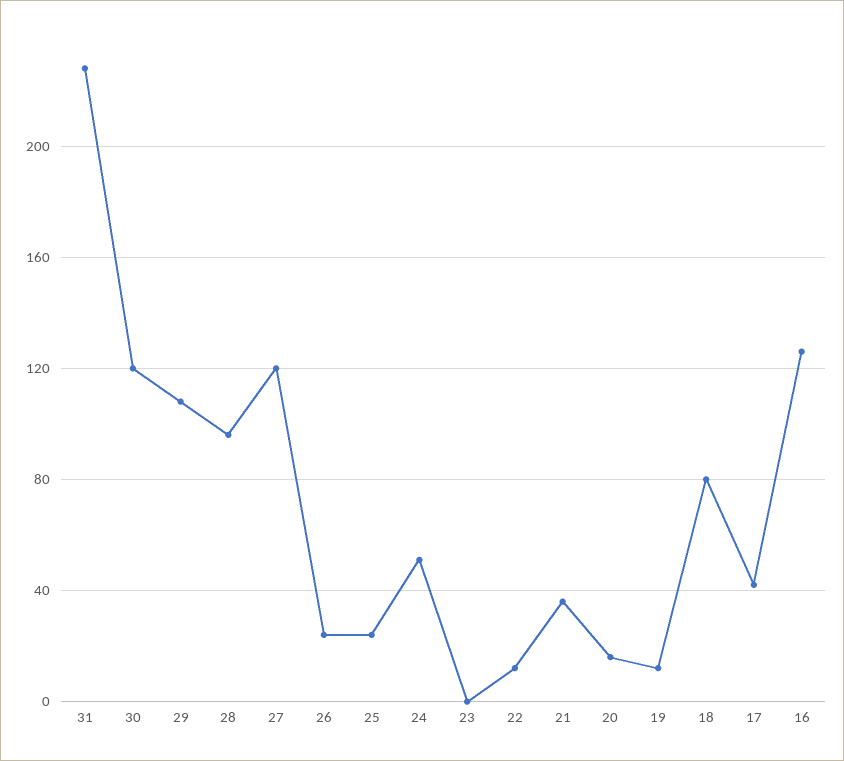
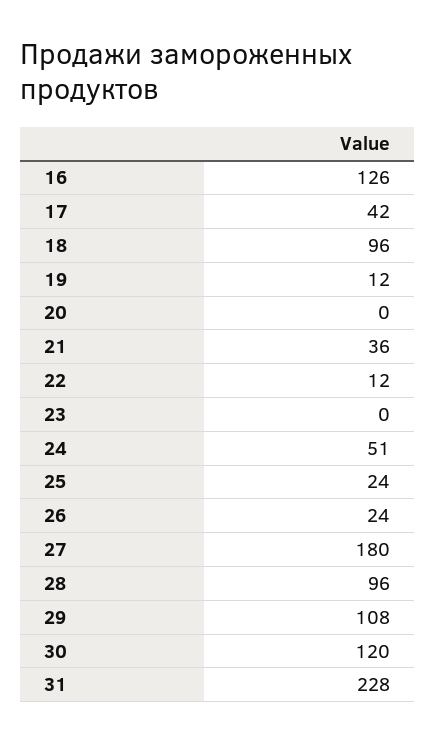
27: 120 -> 180
20: 15 -> 0
18: 80 -> 96

